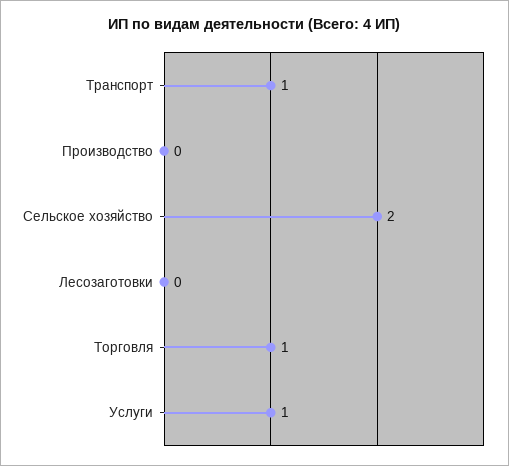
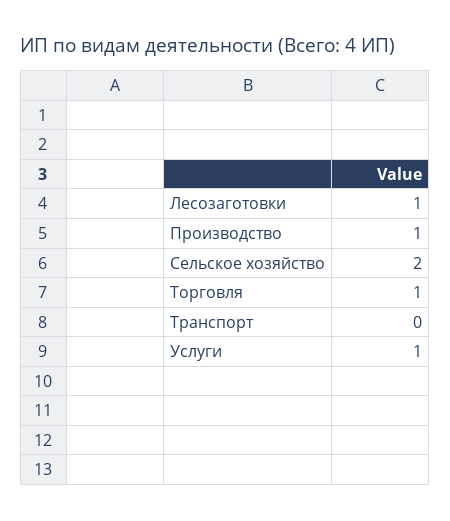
Транспорт: 1 -> 0
Производство: 0 -> 1
Лесозаготовки: 0 -> 1

